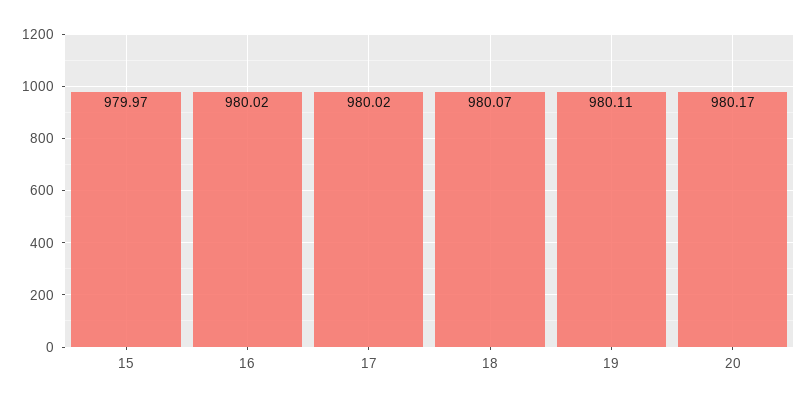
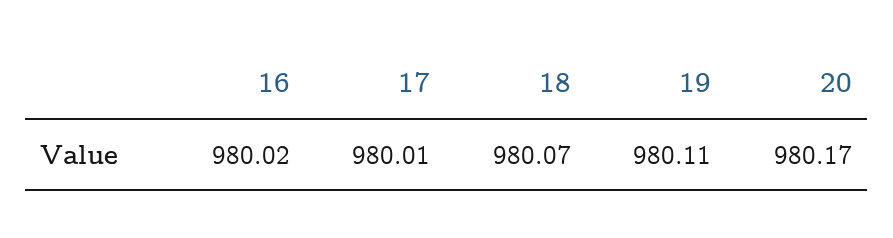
15: 979.97 -> none
17: 980.02 -> 980.01

